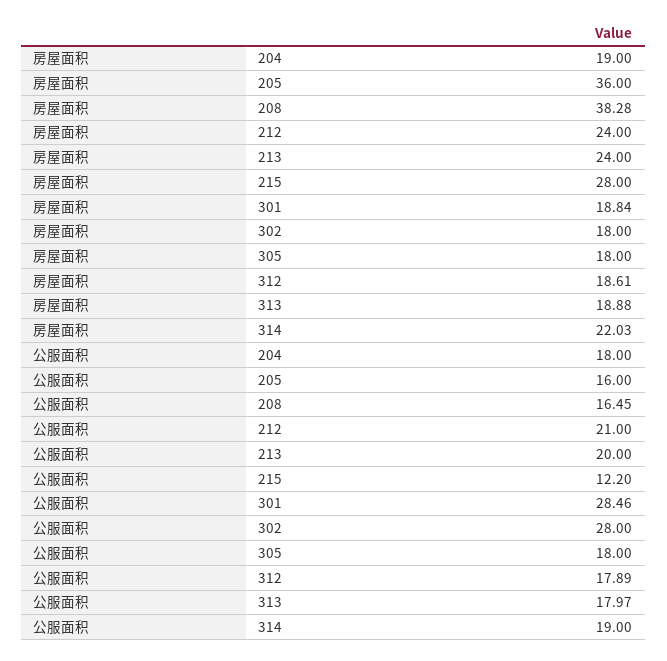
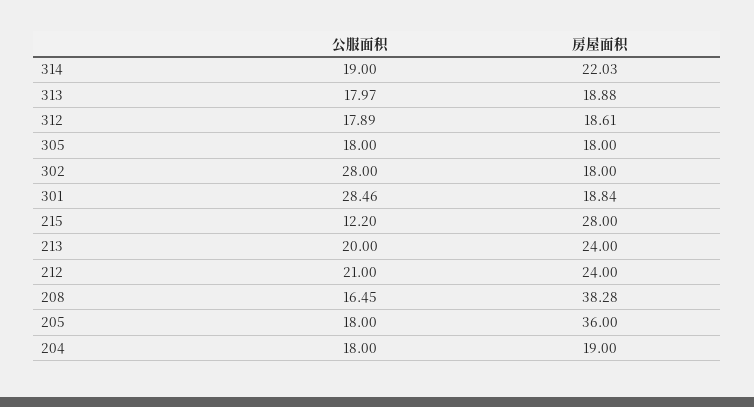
公服面积, 205: 16 -> 18

